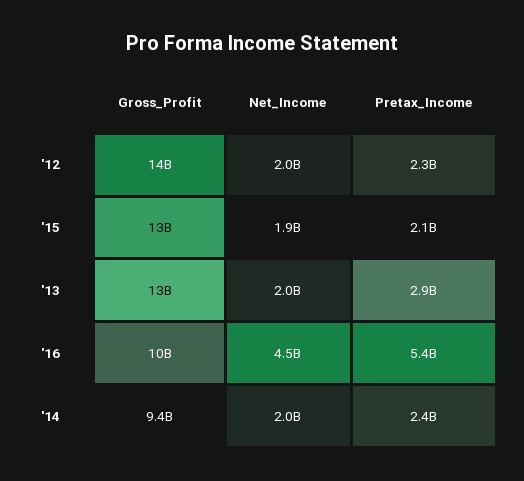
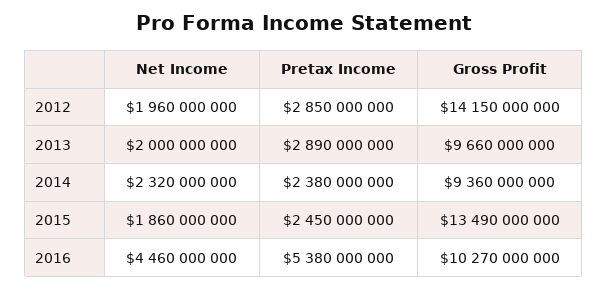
Pretax_Income, '12: 2300000000 -> 2850000000
Pretax_Income, '15: 2100000000 -> 2450000000
Gross_Profit, '13: 13000000000 -> 9660000000
Net_Income, '14: 2000000000 -> 2320000000

